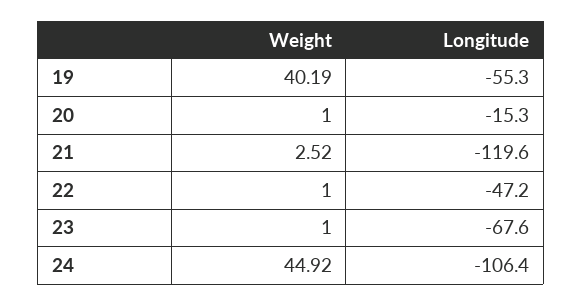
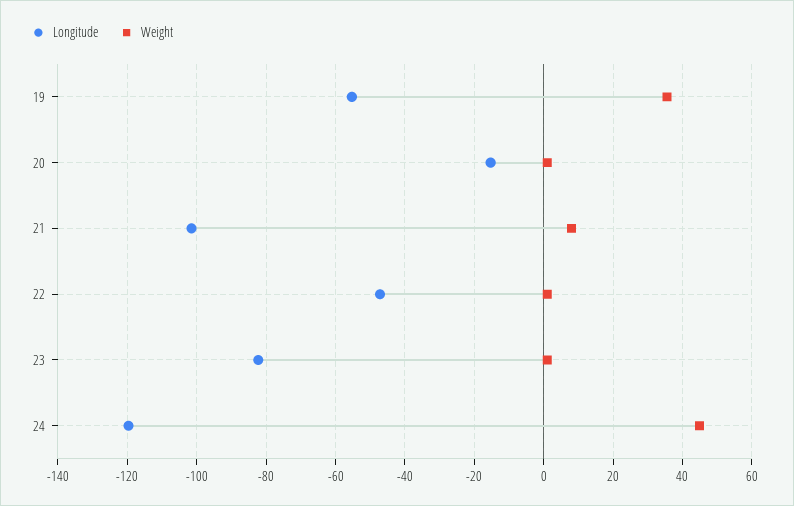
Weight, 19: 40.19 -> 36
Weight, 21: 2.52 -> 8
Longitude, 21: -119.6 -> -102
Longitude, 23: -67.6 -> -82
Longitude, 24: -106.4 -> -120

